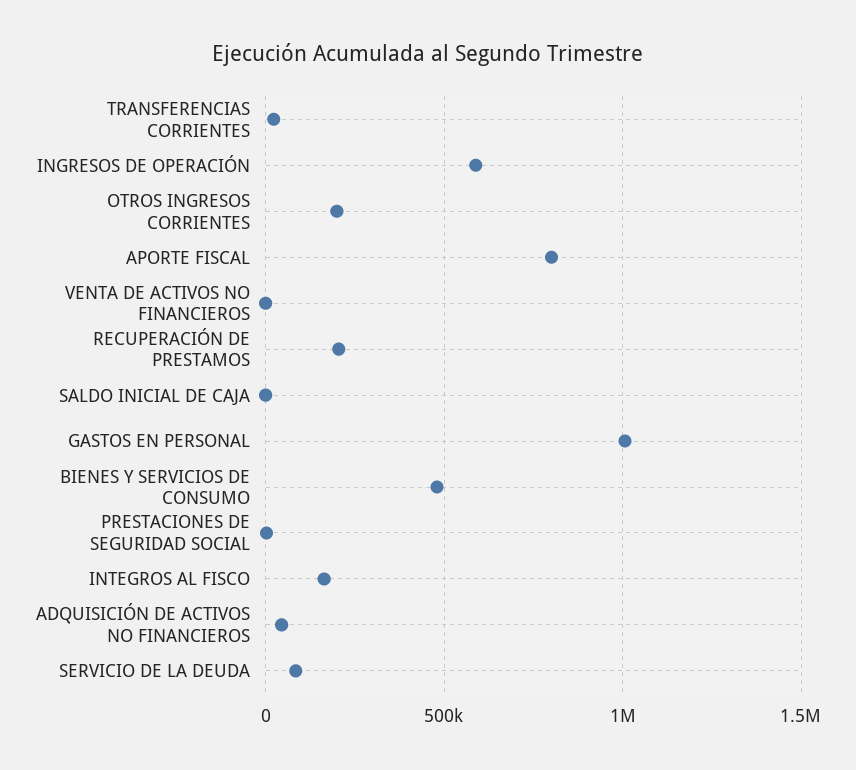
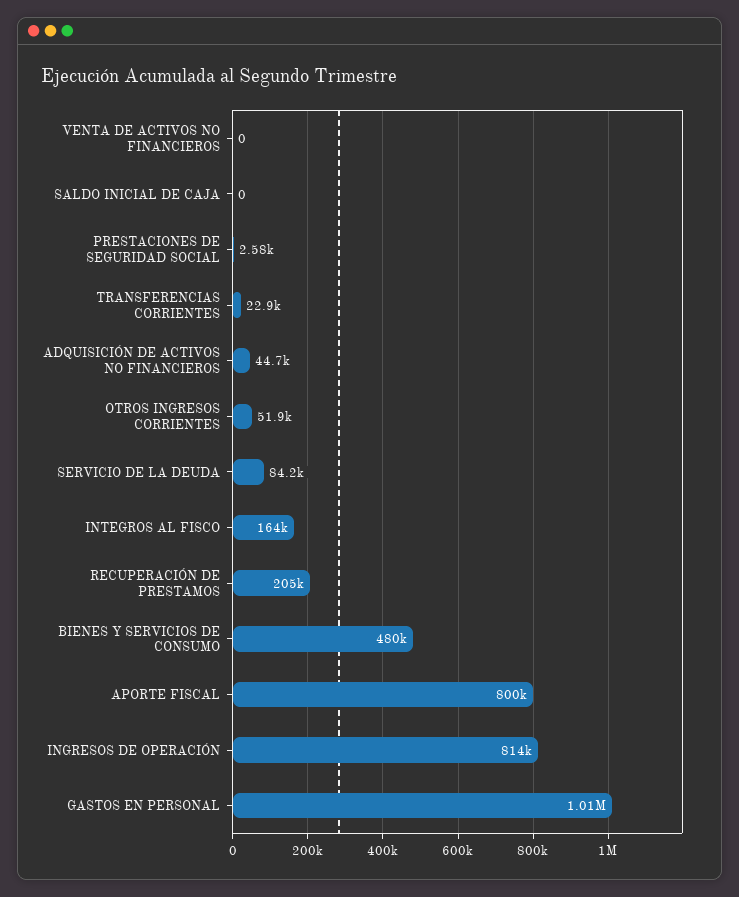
INGRESOS DE OPERACIÓN: 600000 -> 814000
OTROS INGRESOS CORRIENTES: 200000 -> 51900

